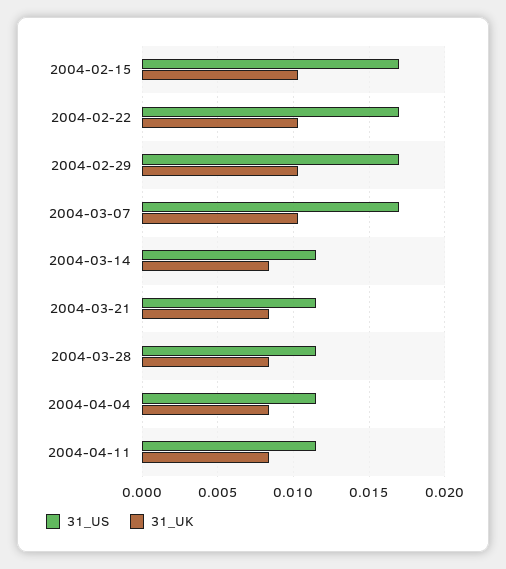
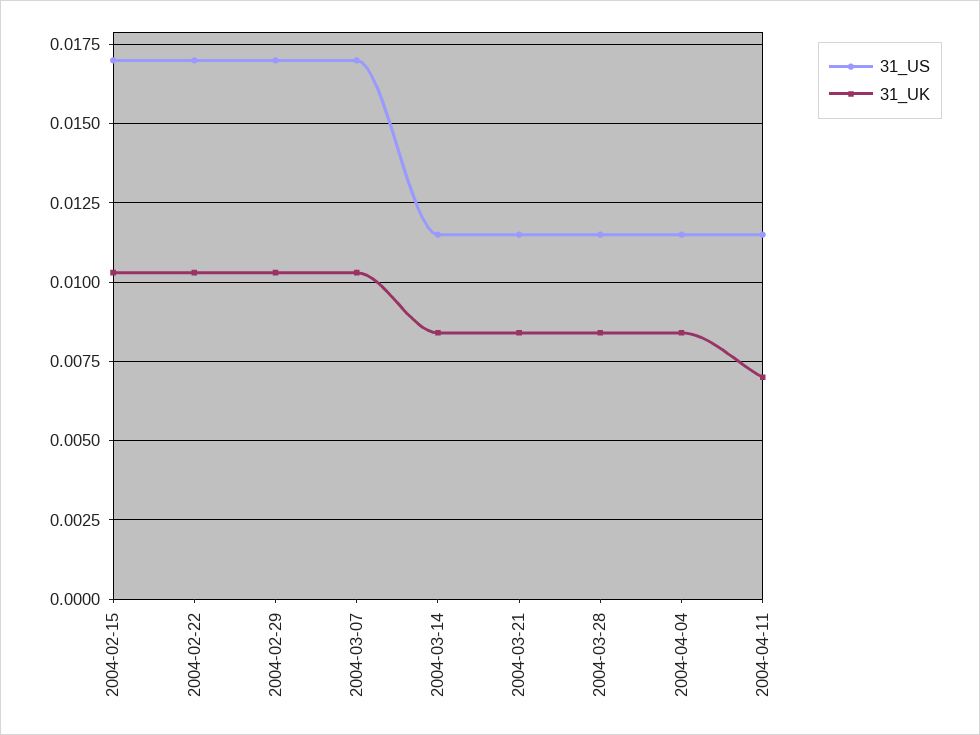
31_UK, 2004-04-11: 0.0085 -> 0.007

